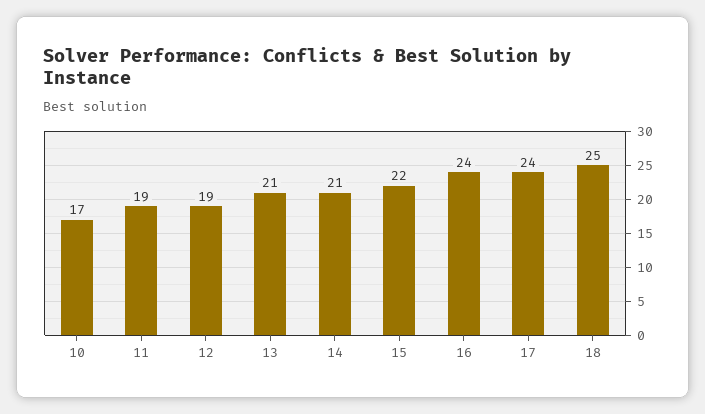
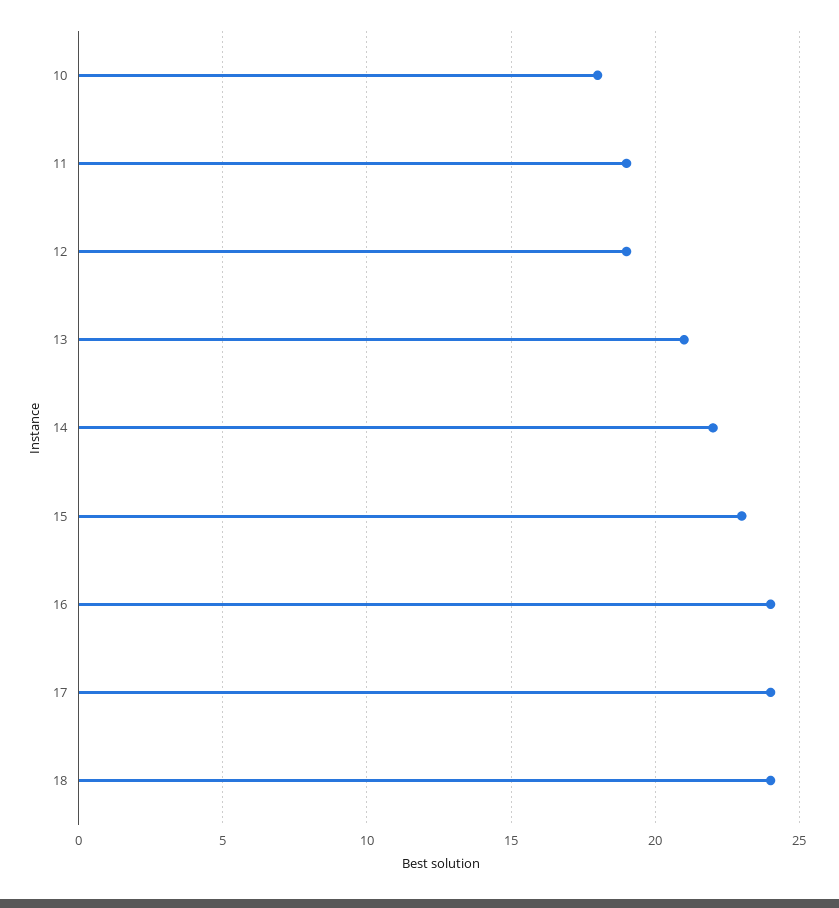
10: 17 -> 18
14: 21 -> 22
15: 22 -> 23
18: 25 -> 24

